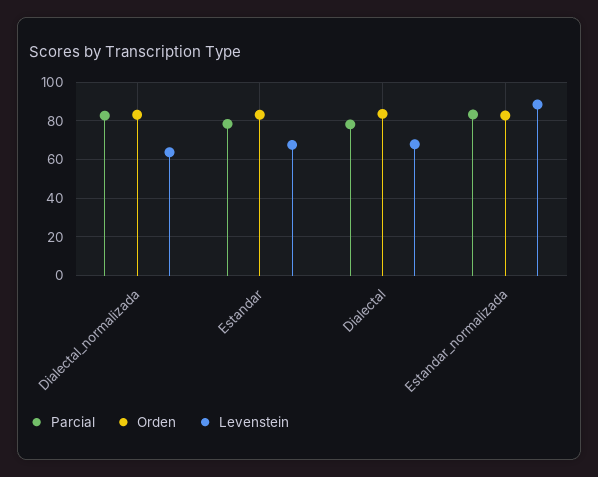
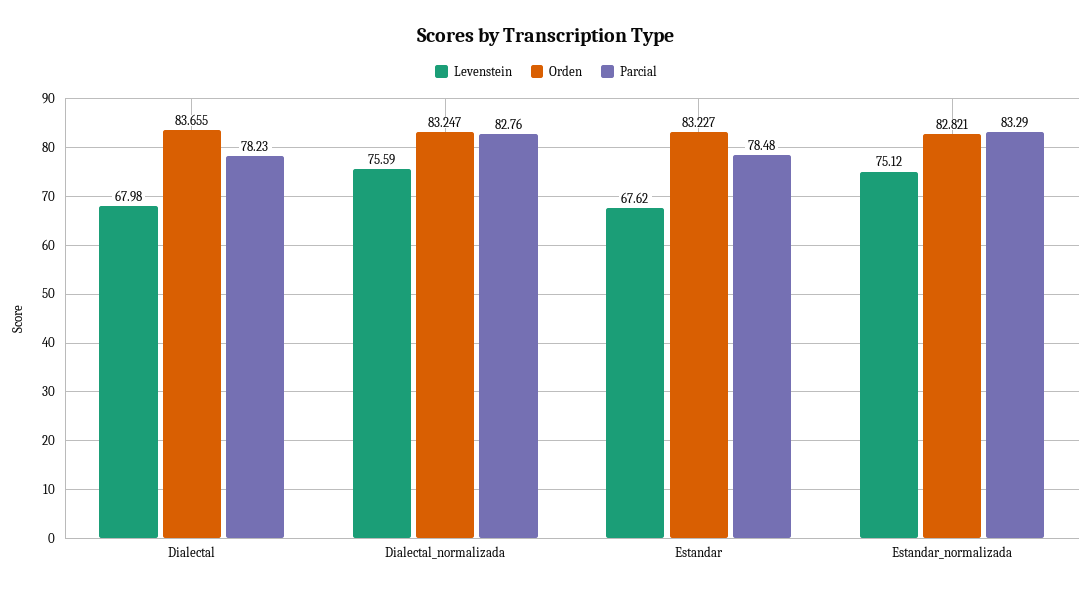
Levenstein, Dialectal_normalizada: 65 -> 75.59
Levenstein, Estandar_normalizada: 90 -> 75.12

